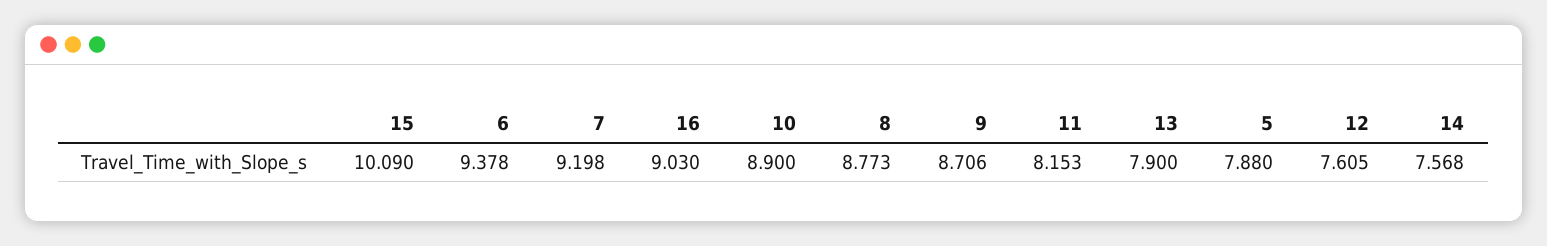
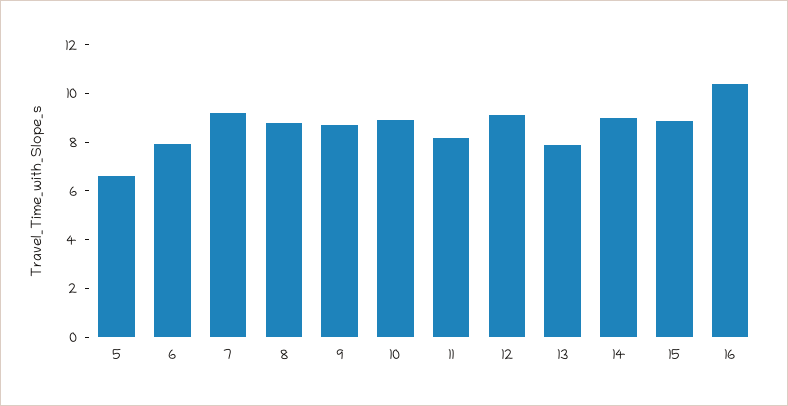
15: 10.09 -> 9
6: 9.378 -> 8
16: 9.03 -> 10.5
5: 7.88 -> 6.5
12: 7.605 -> 9
14: 7.568 -> 9

